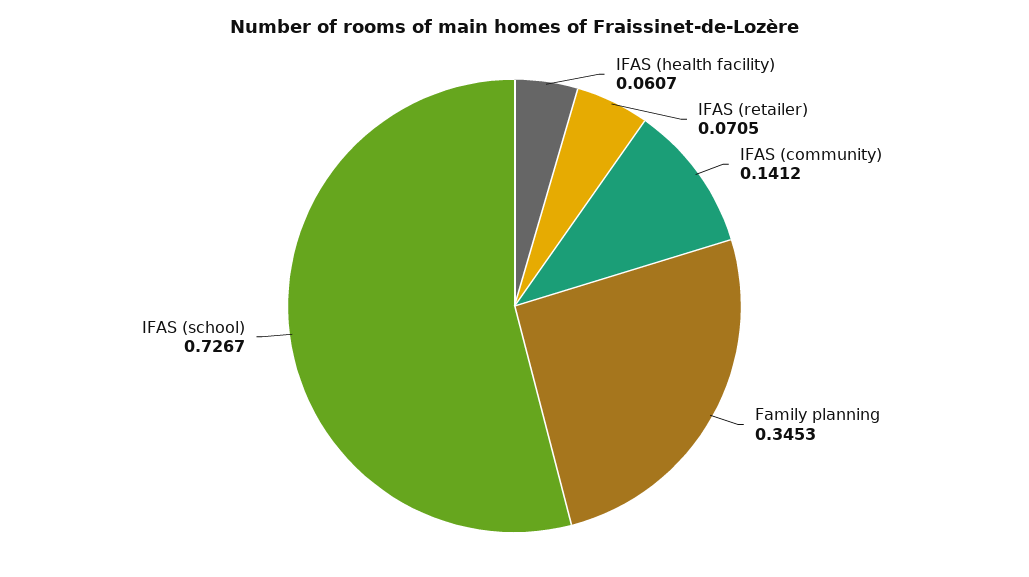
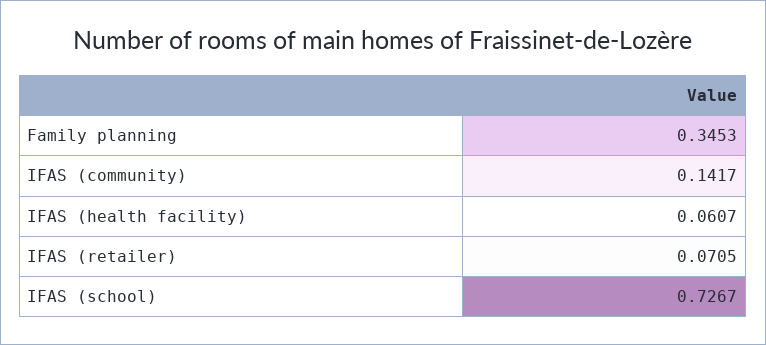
IFAS (community): 0.1412 -> 0.1417

